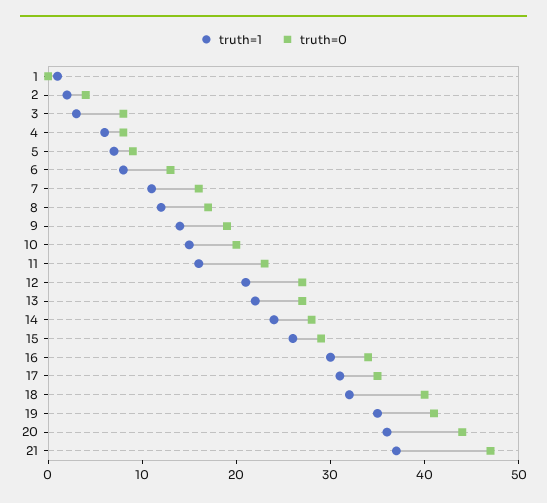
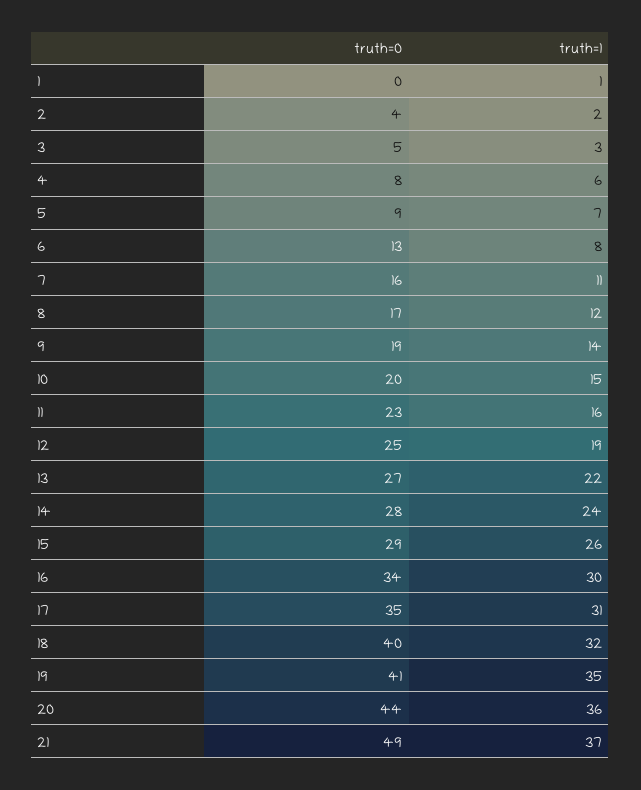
truth=0, 3: 8 -> 5
truth=1, 12: 21 -> 19
truth=0, 12: 27 -> 25
truth=0, 21: 47 -> 49

